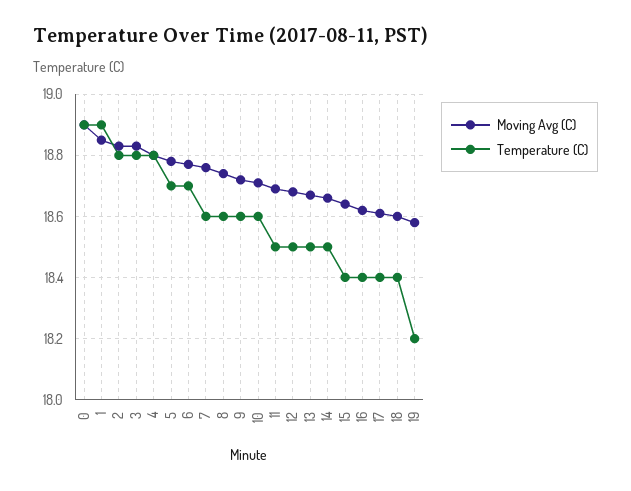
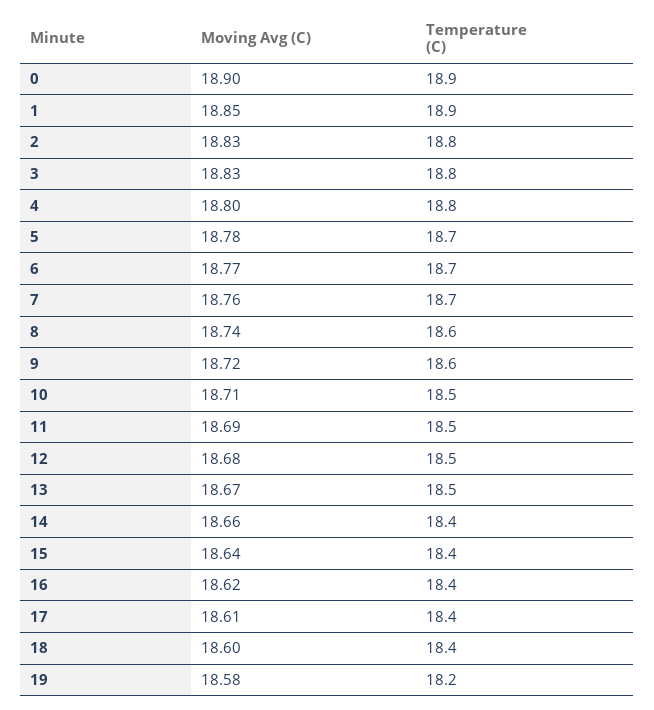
Temperature (C), 7: 18.6 -> 18.7
Temperature (C), 10: 18.6 -> 18.5
Temperature (C), 14: 18.5 -> 18.4

